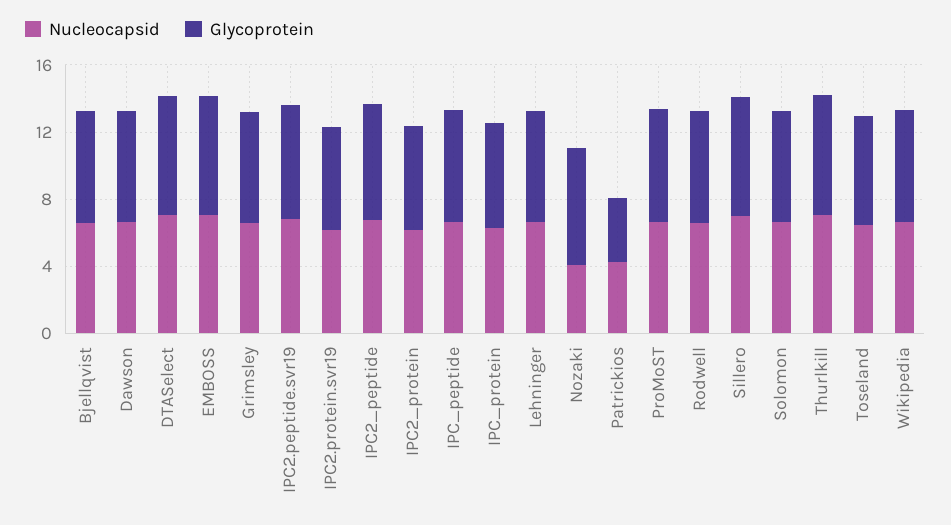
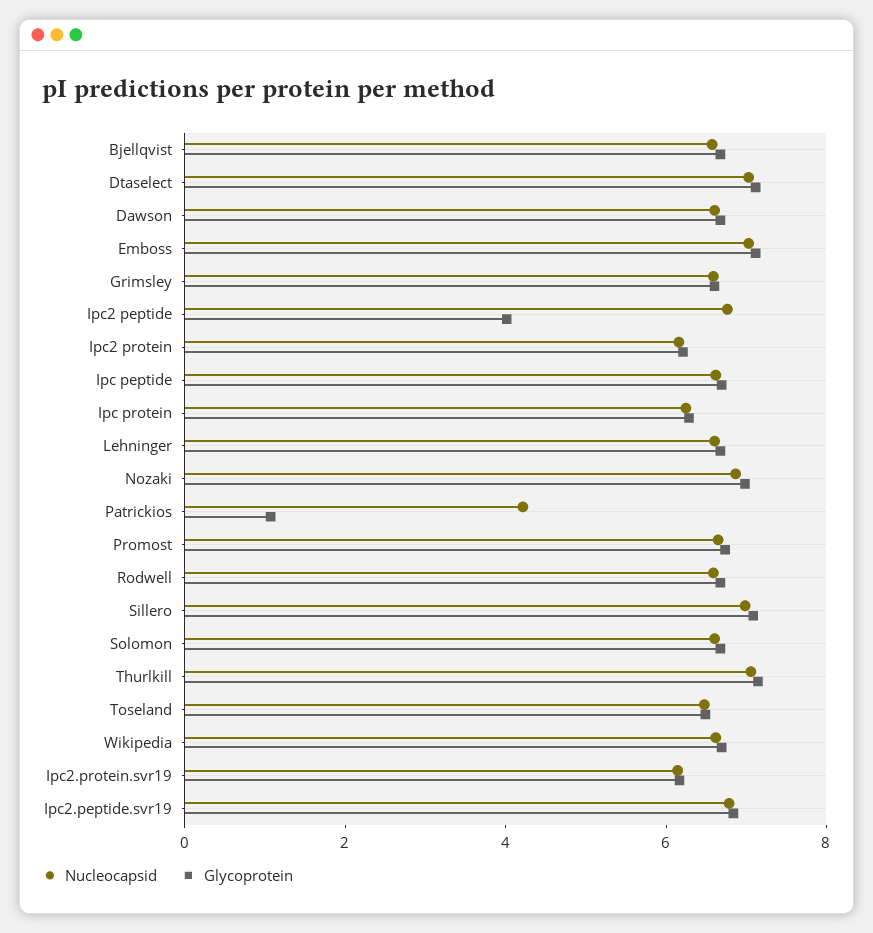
Glycoprotein, IPC2_peptide: 7 -> 4
Nucleocapsid, Nozaki: 4 -> 7
Glycoprotein, Patrickios: 4 -> 1

